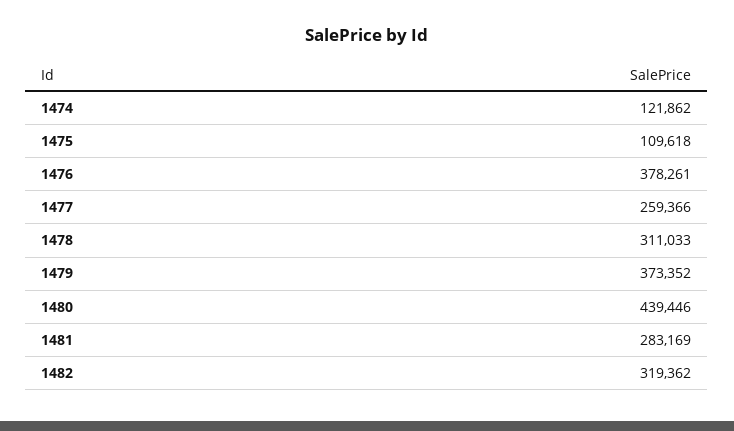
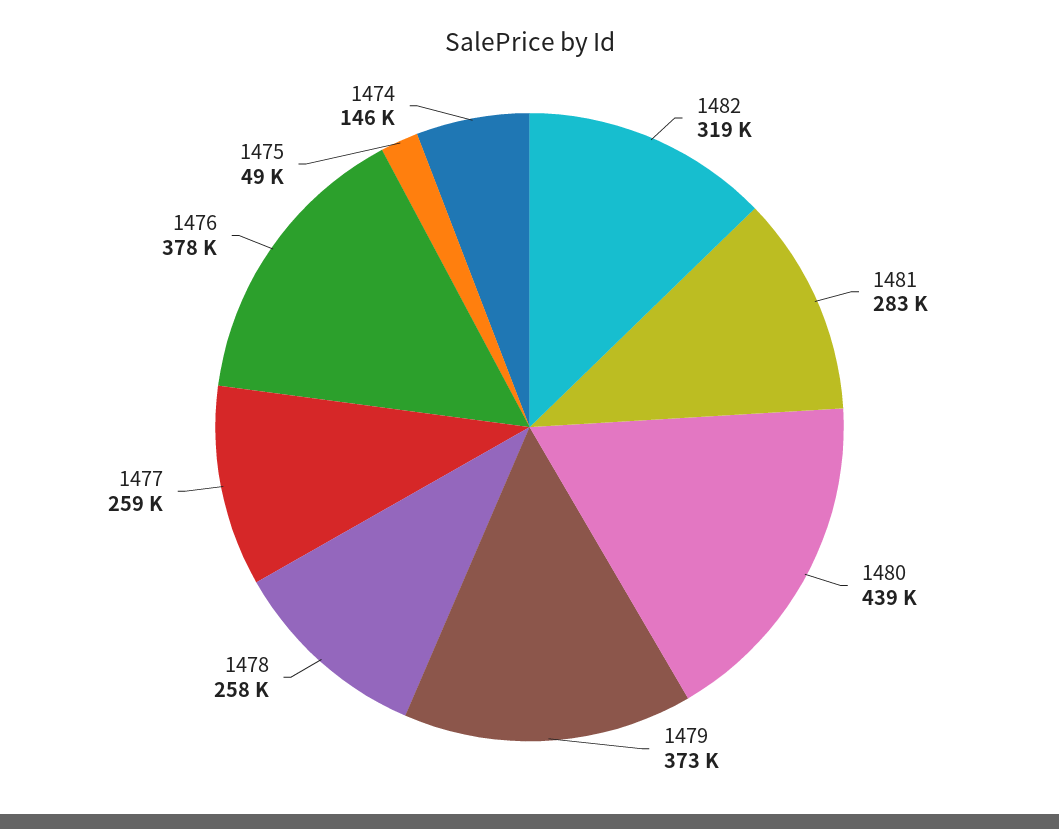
1474: 121862 -> 146000
1475: 109618 -> 49000
1478: 311033 -> 258000

